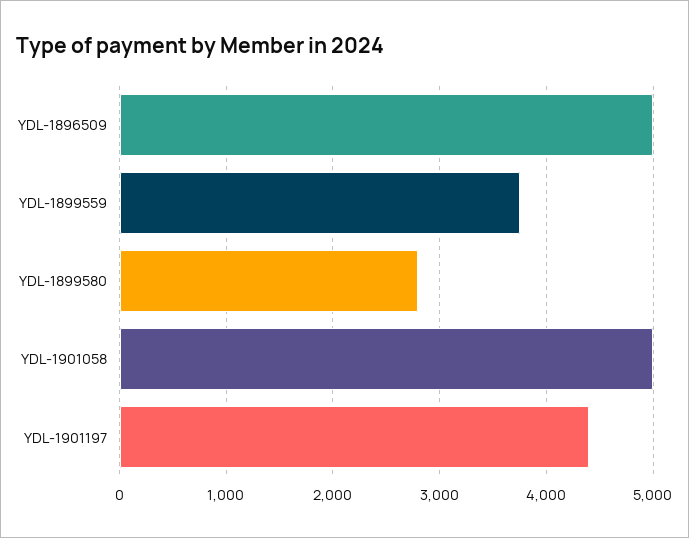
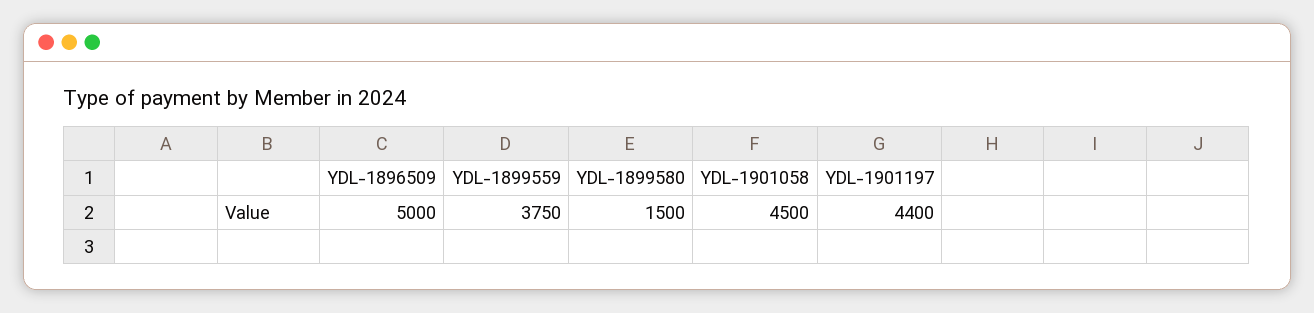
YDL-1899580: 2800 -> 1500
YDL-1901058: 5000 -> 4500

